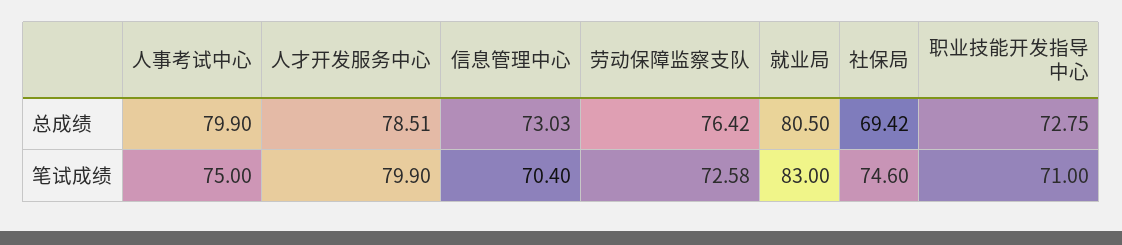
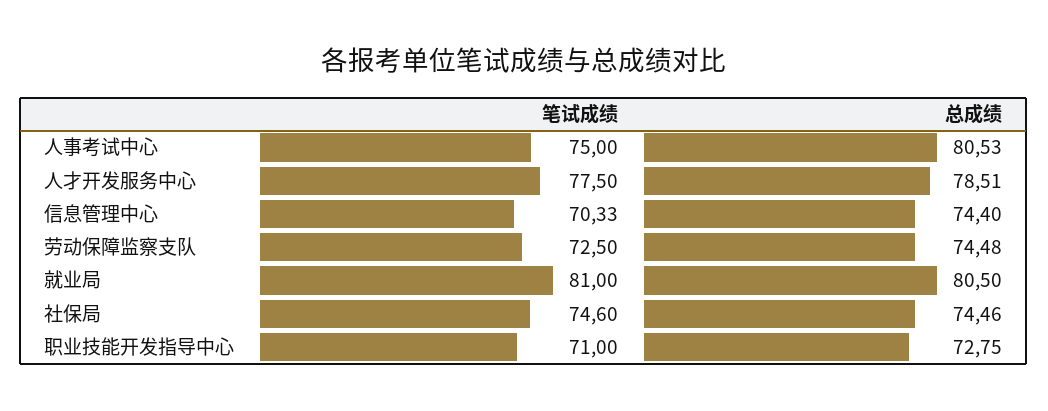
人事考试中心, 总成绩: 79.9 -> 80.53
信息管理中心, 总成绩: 73.03 -> 74.4
劳动保障监察支队, 总成绩: 76.42 -> 74.48
社保局, 总成绩: 69.42 -> 74.46
人才开发服务中心, 笔试成绩: 79.9 -> 77.5
信息管理中心, 笔试成绩: 70.4 -> 70.33
劳动保障监察支队, 笔试成绩: 72.58 -> 72.5
就业局, 笔试成绩: 83 -> 81

